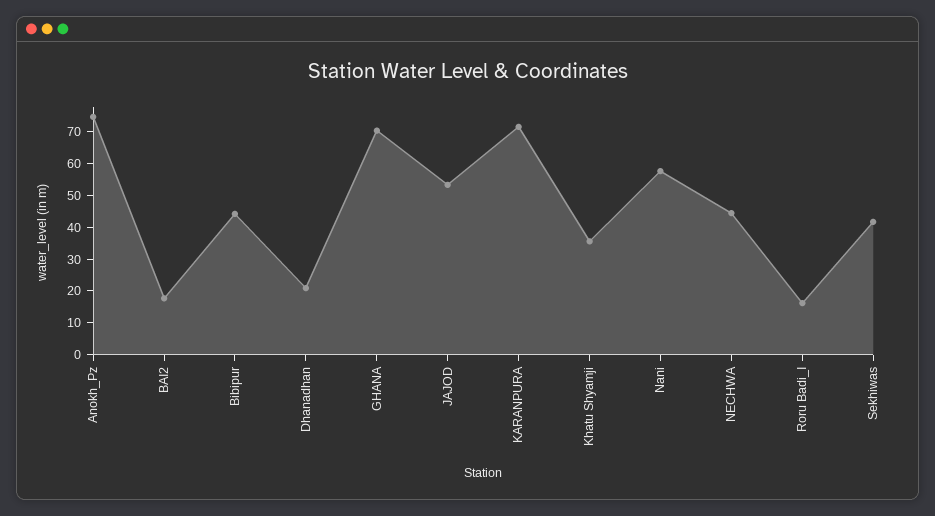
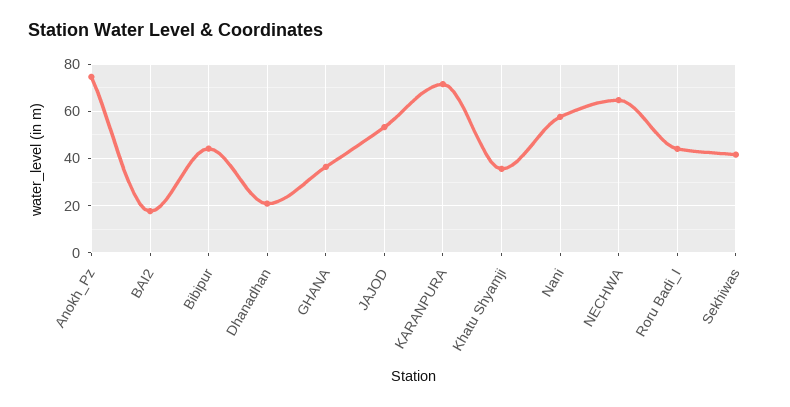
GHANA: 70 -> 35
NECHWA: 45 -> 65
Roru Badi_I: 15 -> 45

